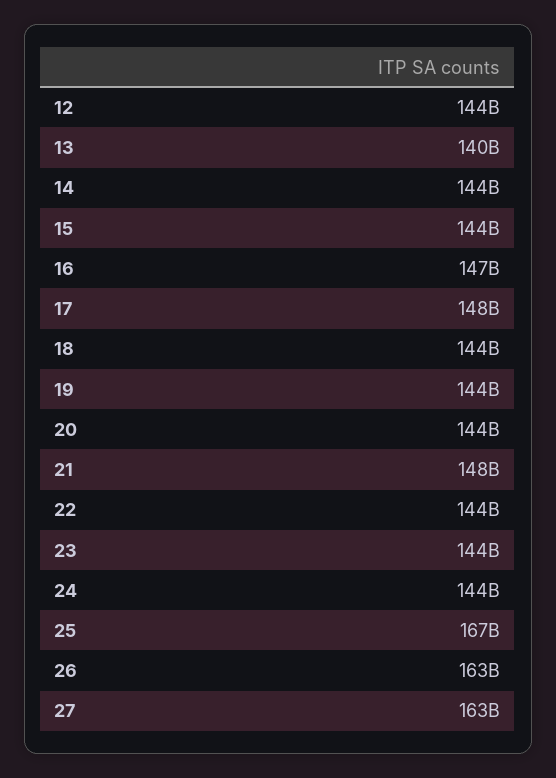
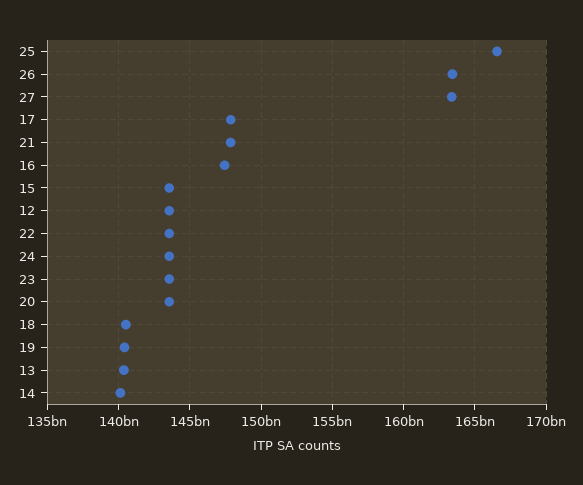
14: 144000000000 -> 140000000000
18: 144000000000 -> 140500000000
19: 144000000000 -> 140500000000

